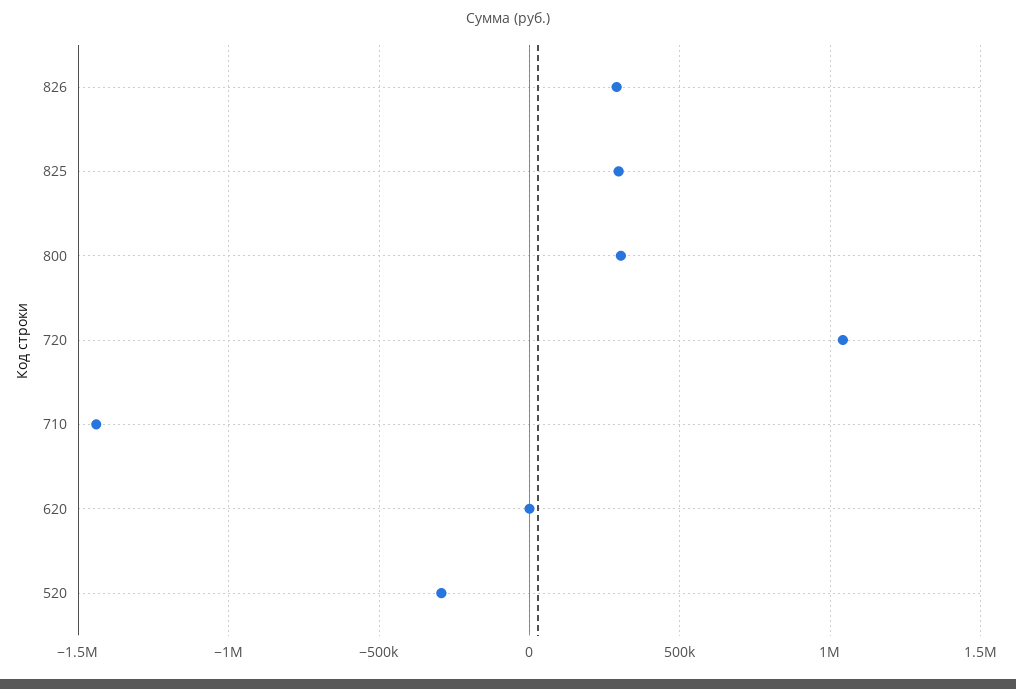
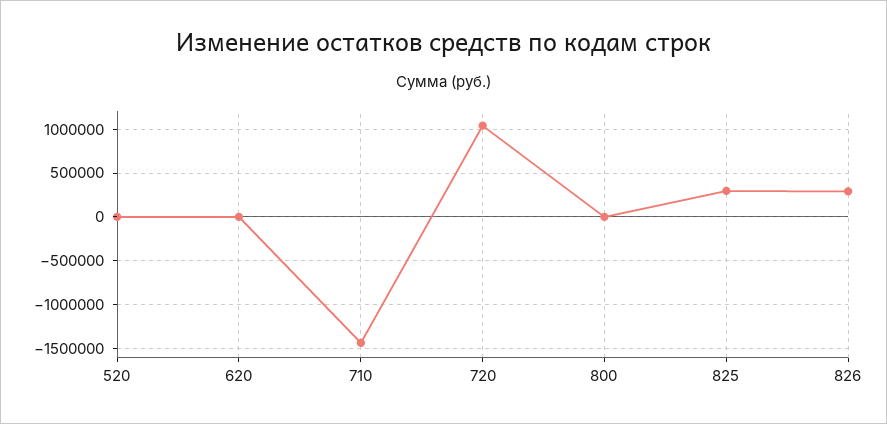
800: 300000 -> 0
520: -300000 -> 0

